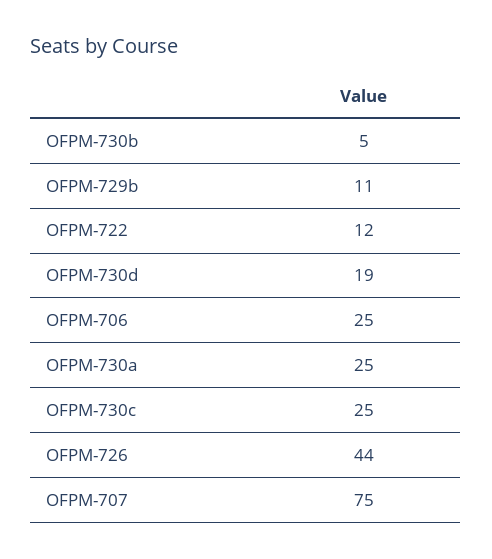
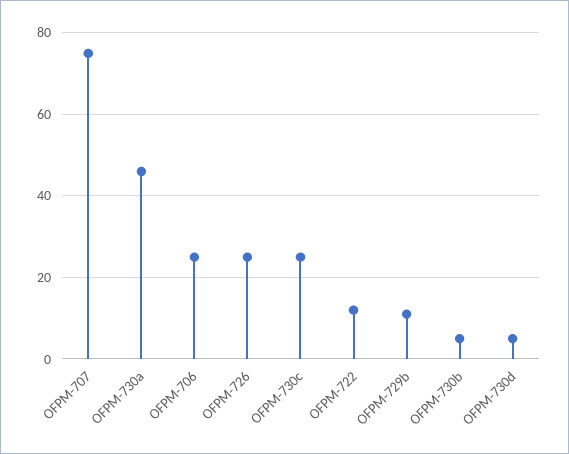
OFPM-730d: 19 -> 5
OFPM-730a: 25 -> 45
OFPM-726: 44 -> 25

